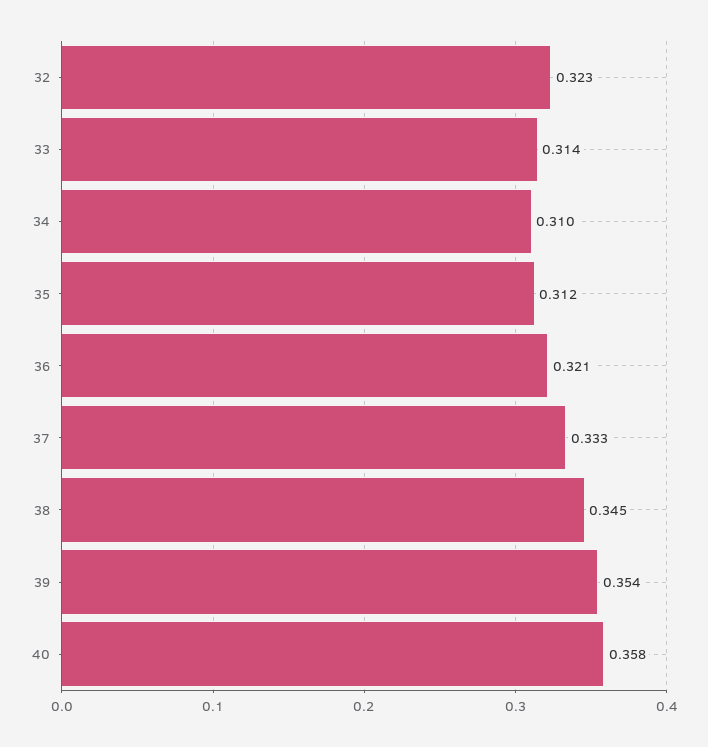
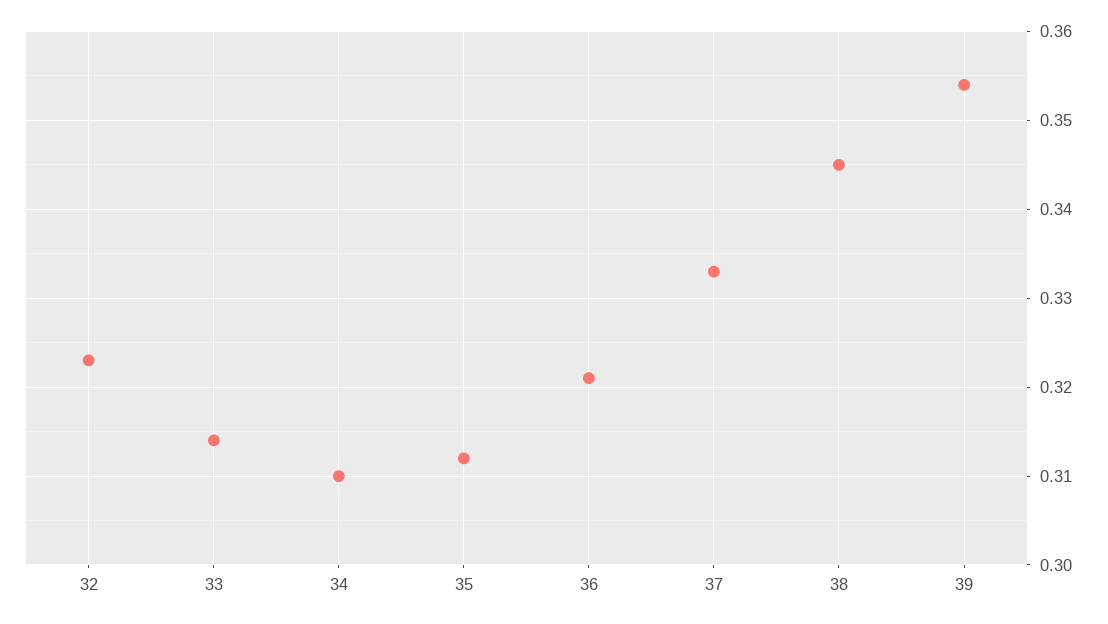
40: 0.358 -> none

